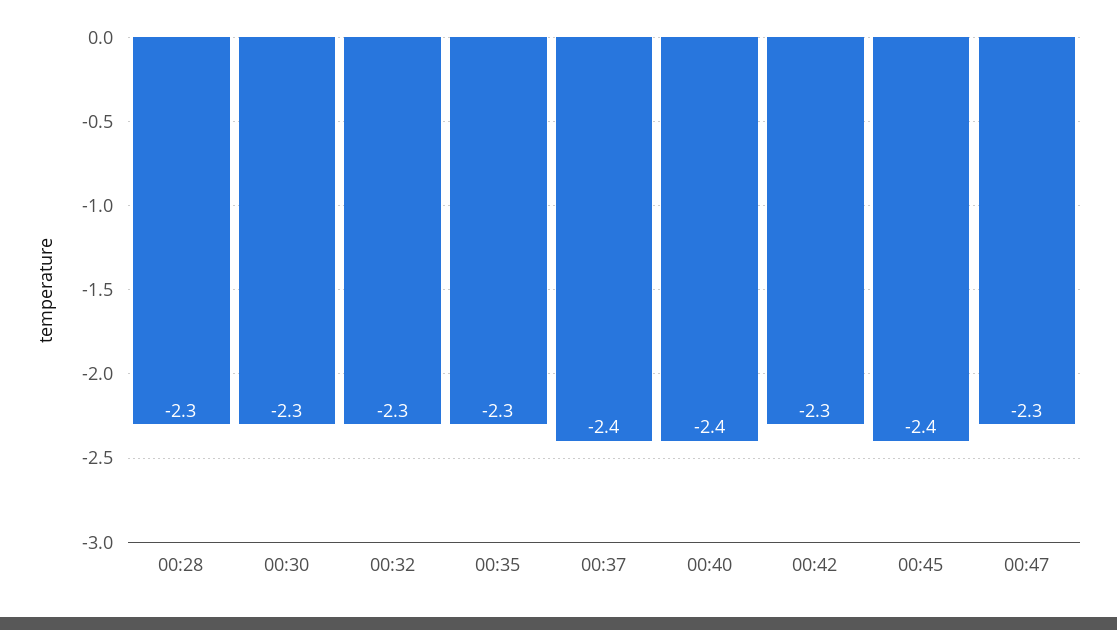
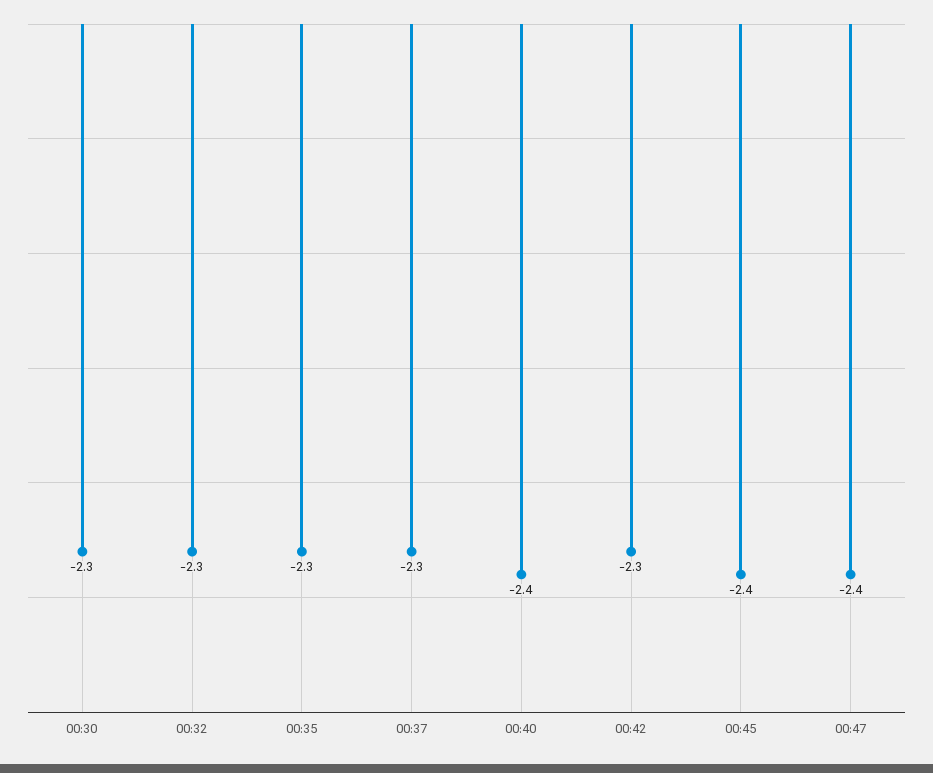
00:28: -2.3 -> none
00:37: -2.4 -> -2.3
00:47: -2.3 -> -2.4

